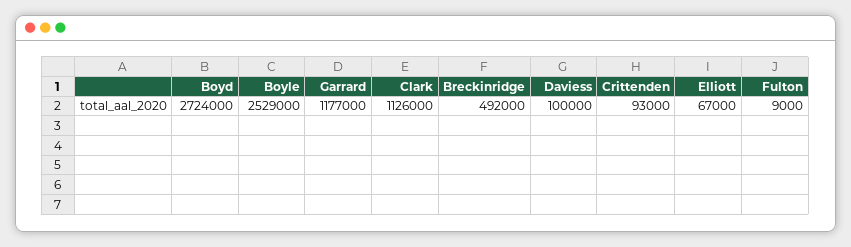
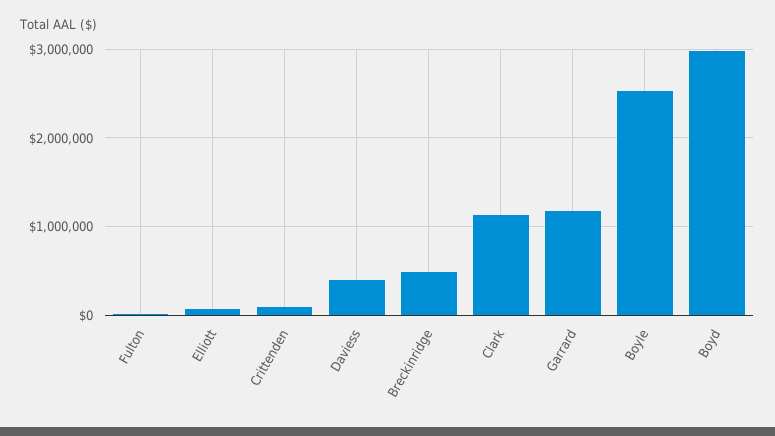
Boyd: 2724000 -> 3000000
Daviess: 100000 -> 400000

